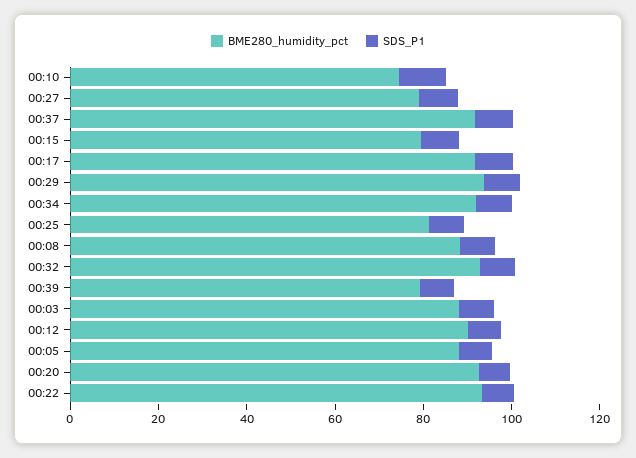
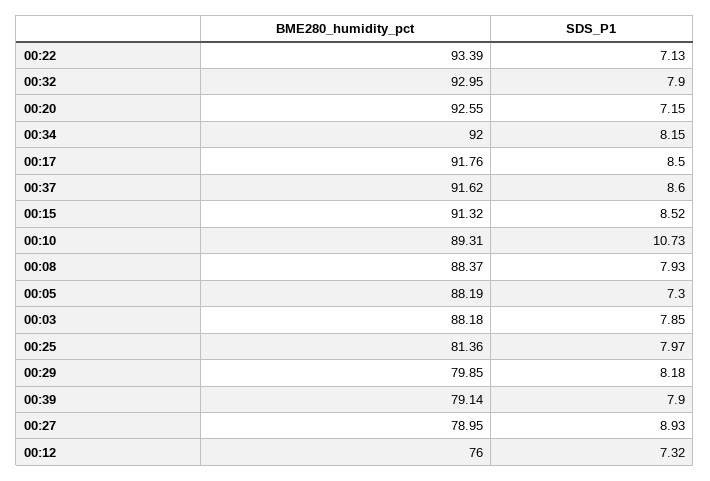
BME280_humidity_pct, 00:10: 75 -> 89.31
BME280_humidity_pct, 00:15: 80 -> 91.32
BME280_humidity_pct, 00:29: 95 -> 79.85
BME280_humidity_pct, 00:12: 90 -> 76

